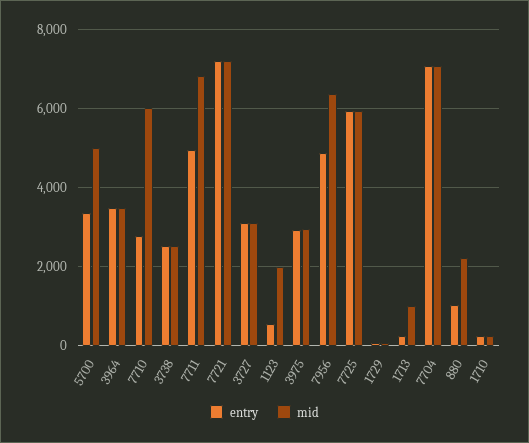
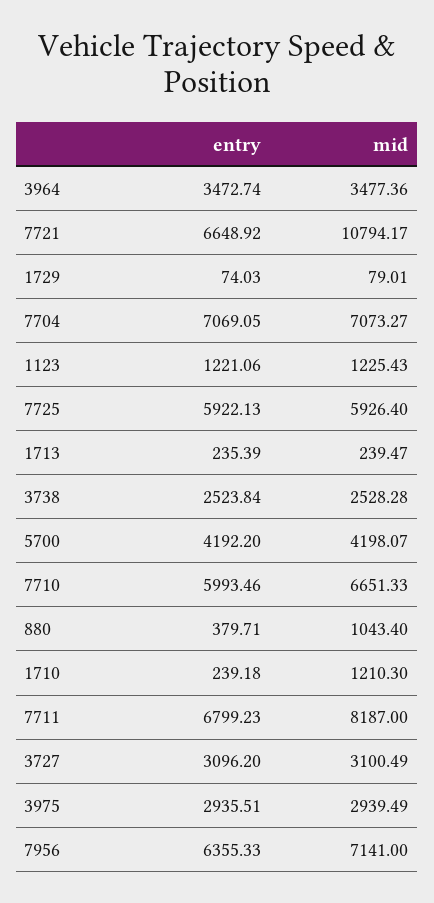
entry, 5700: 3400 -> 4192.2
mid, 5700: 5000 -> 4198.07
entry, 7710: 2800 -> 5993.46
mid, 7710: 6000 -> 6651.33
entry, 7711: 5000 -> 6799.23
mid, 7711: 6800 -> 8187
entry, 7721: 7200 -> 6648.92
mid, 7721: 7200 -> 10794.17
entry, 1123: 600 -> 1221.06
mid, 1123: 2000 -> 1225.43
entry, 7956: 4800 -> 6355.33
mid, 7956: 6400 -> 7141
mid, 1713: 1000 -> 239.47
entry, 880: 1000 -> 379.71
mid, 880: 2200 -> 1043.4
mid, 1710: 200 -> 1210.3

